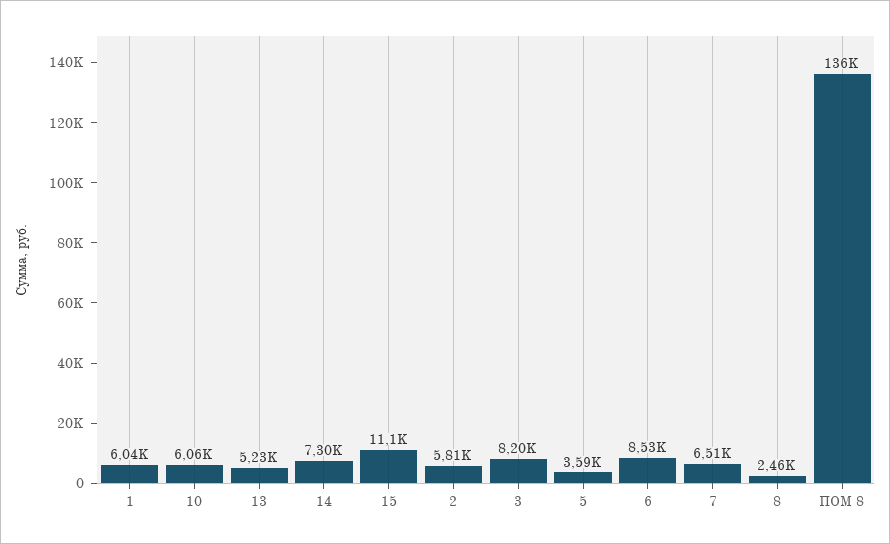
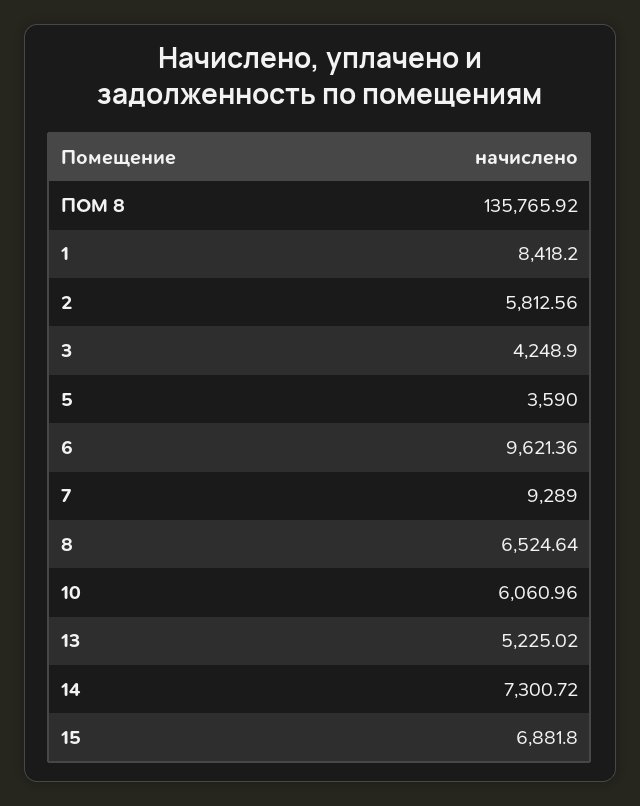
1: 6040 -> 8418.2
15: 11100 -> 6881.8
3: 8200 -> 4248.9
6: 8530 -> 9621.36
7: 6510 -> 9289
8: 2460 -> 6524.64

